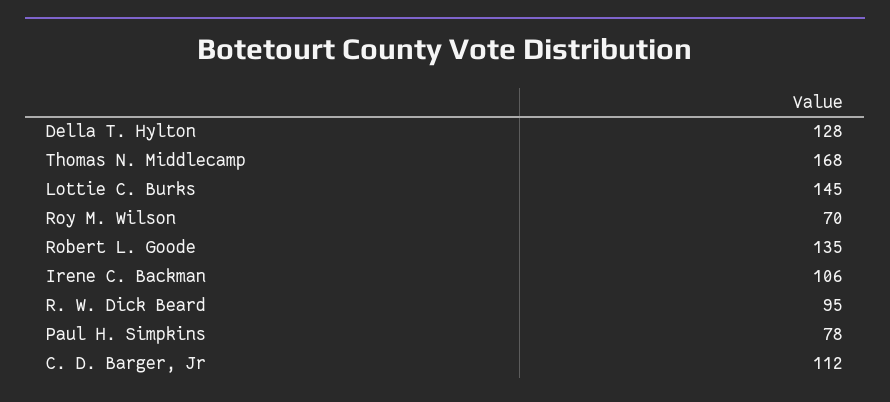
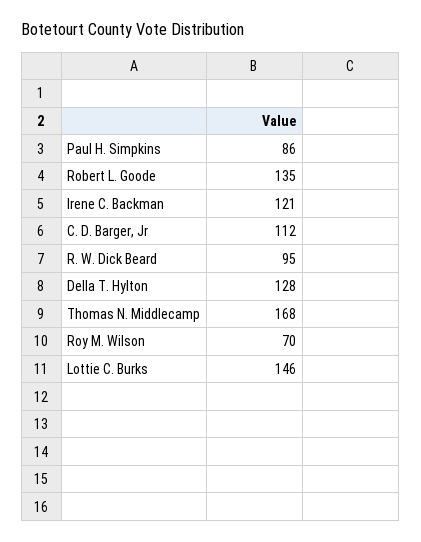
Lottie C. Burks: 145 -> 146
Irene C. Backman: 106 -> 121
Paul H. Simpkins: 78 -> 86

